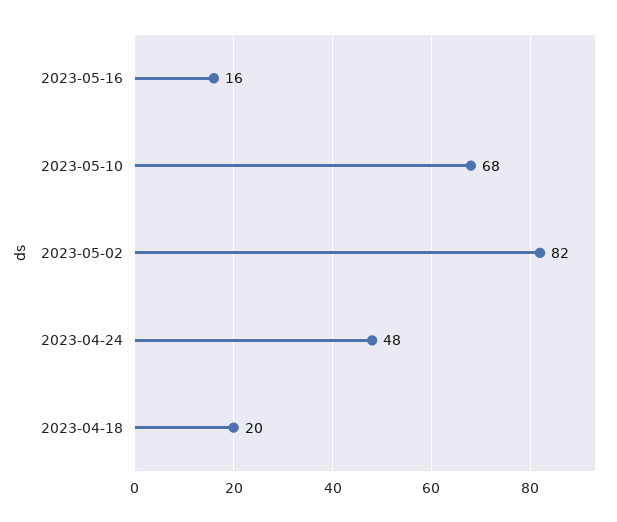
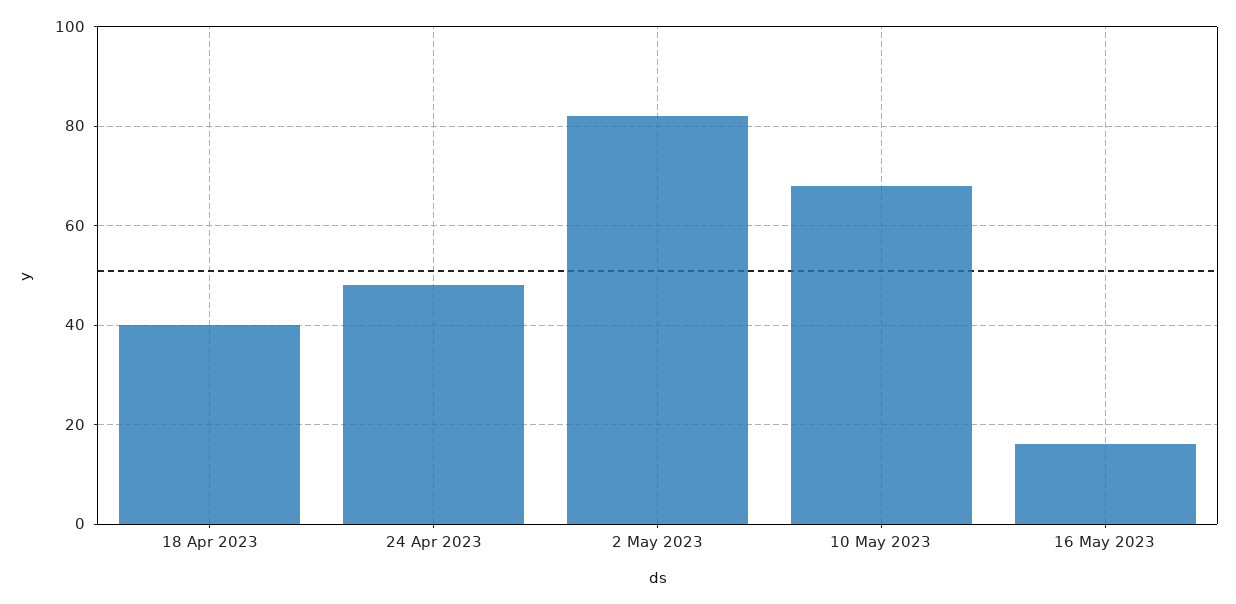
2023-04-18: 20 -> 40

